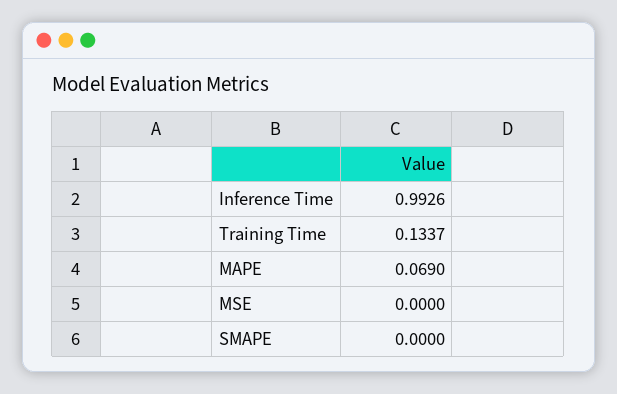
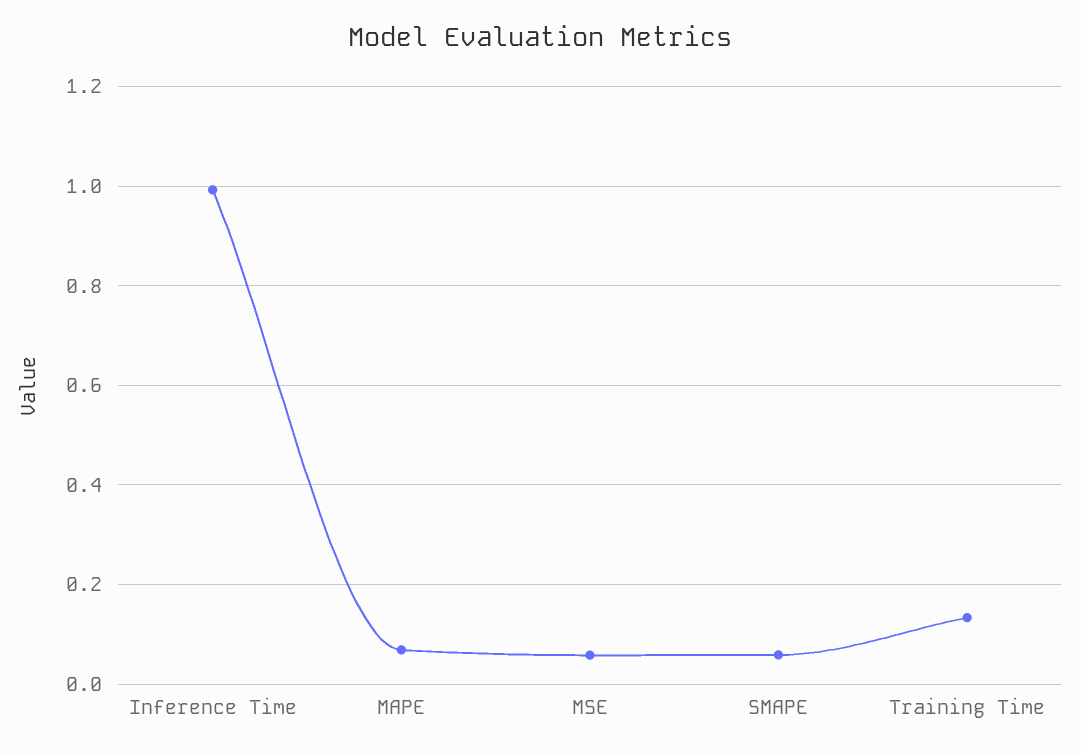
MSE: 0 -> 0.06
SMAPE: 0 -> 0.06

